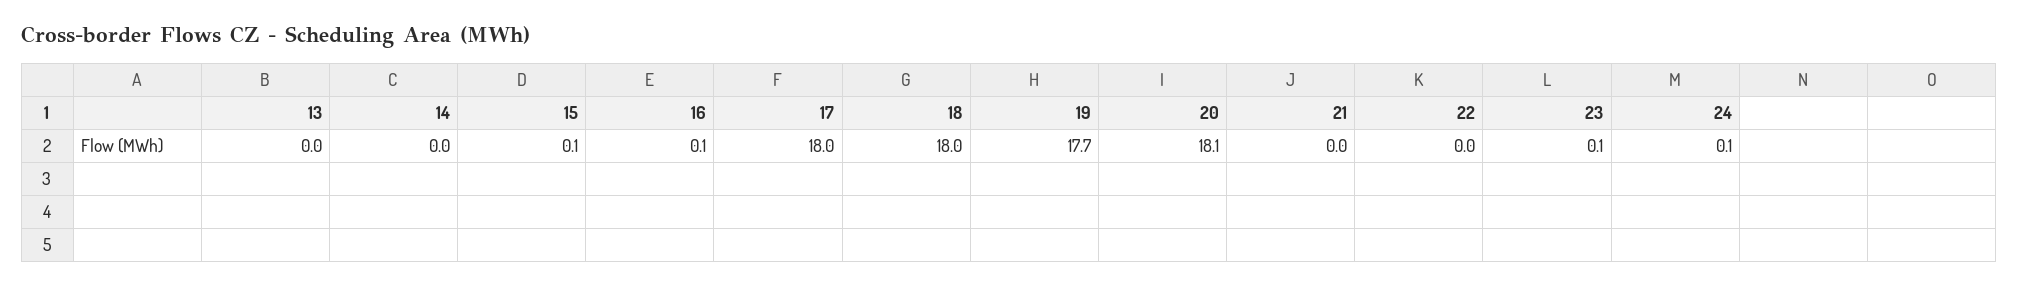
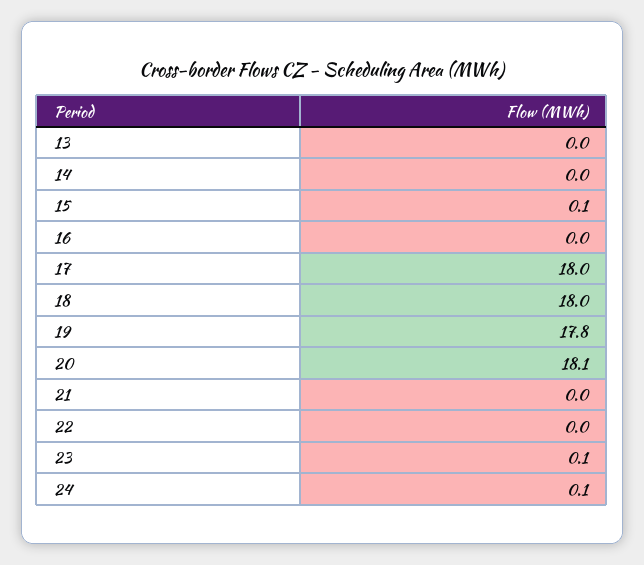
16: 0.1 -> 0
19: 17.7 -> 17.8

